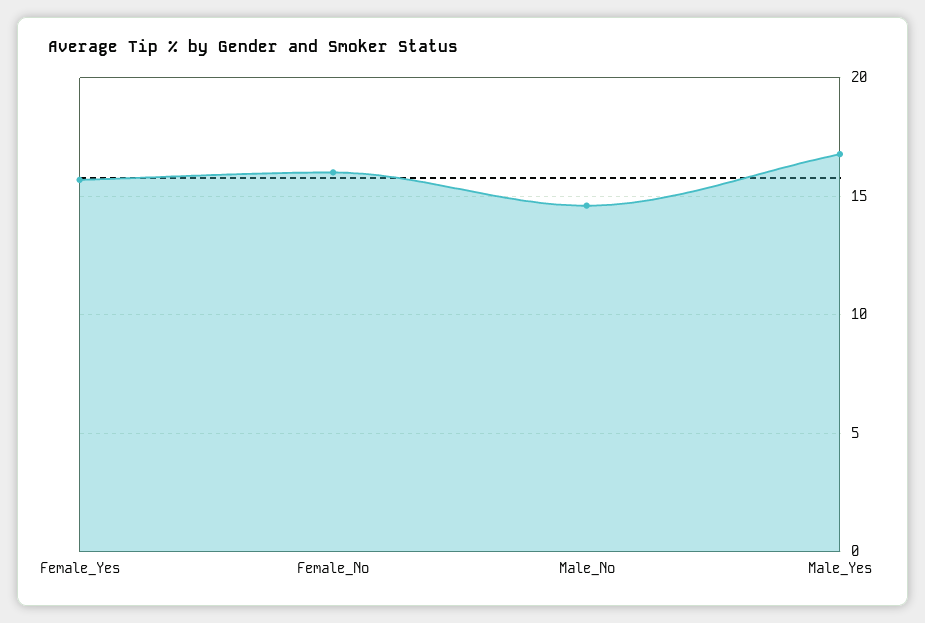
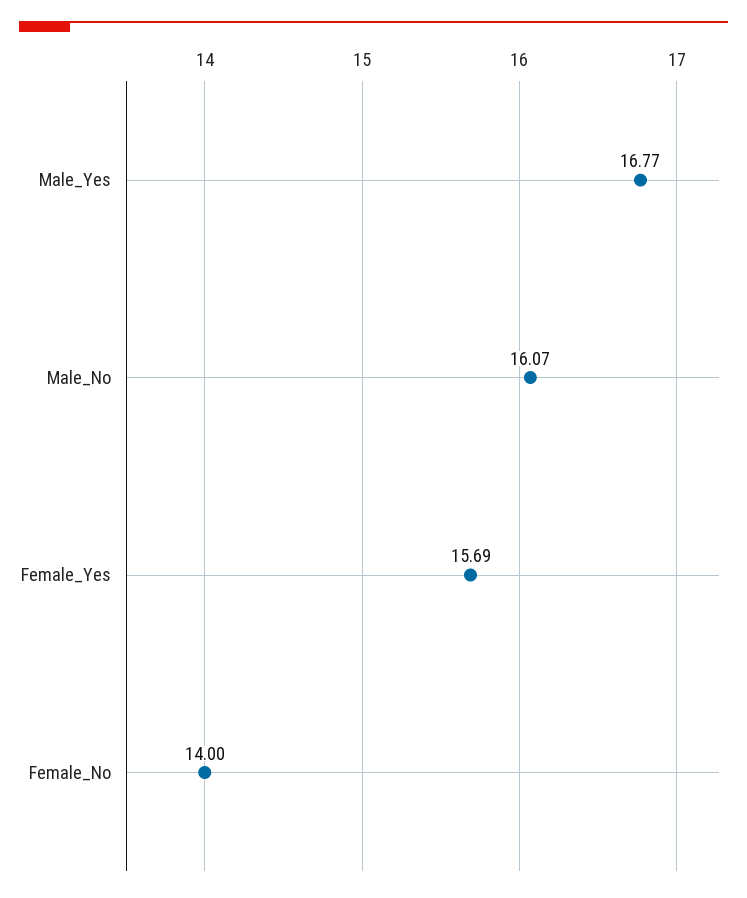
Female_No: 16 -> 14
Male_No: 14.5 -> 16.07

